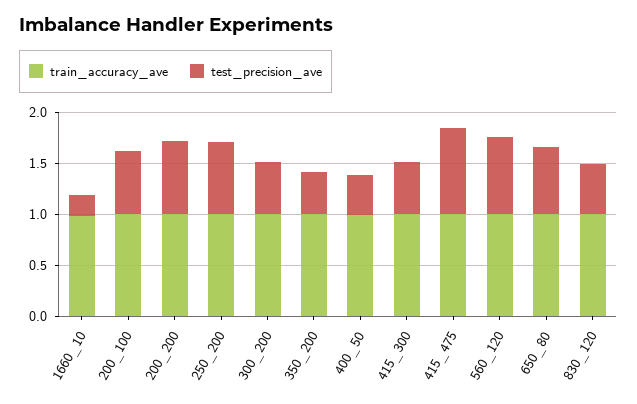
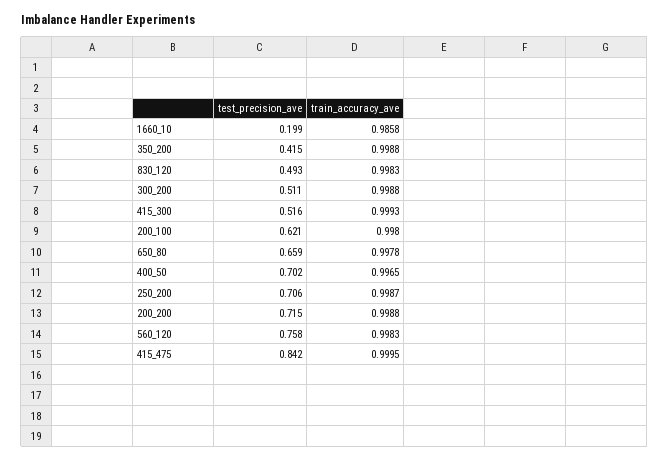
test_precision_ave, 400_50: 0.4 -> 0.702

